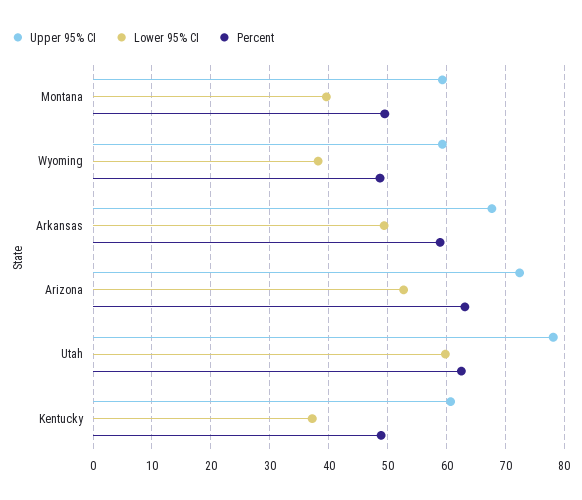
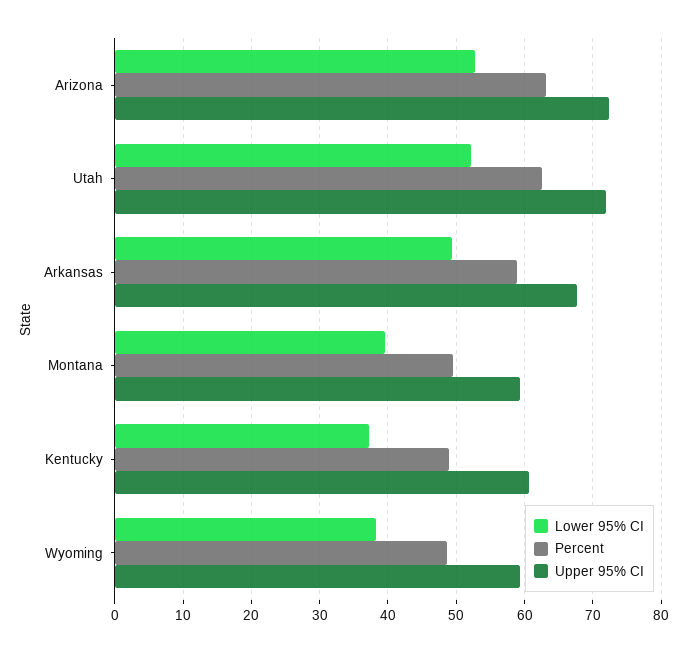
Upper 95% CI, Utah: 78 -> 72
Lower 95% CI, Utah: 60 -> 52

